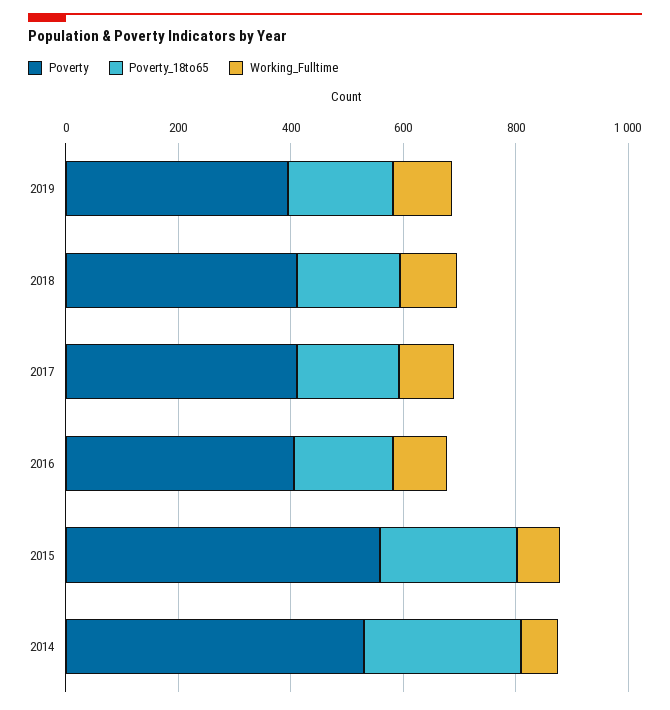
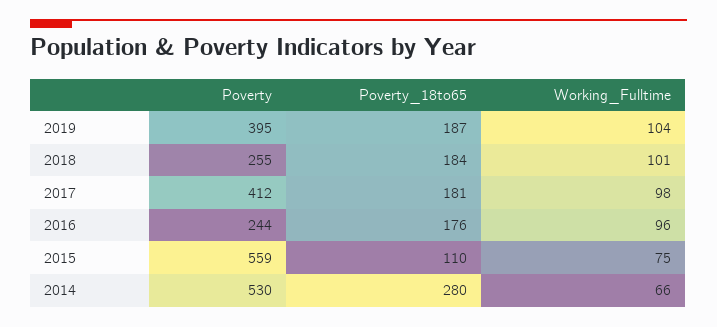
Poverty, 2018: 400 -> 255
Poverty, 2016: 400 -> 244
Poverty_18to65, 2015: 250 -> 110

